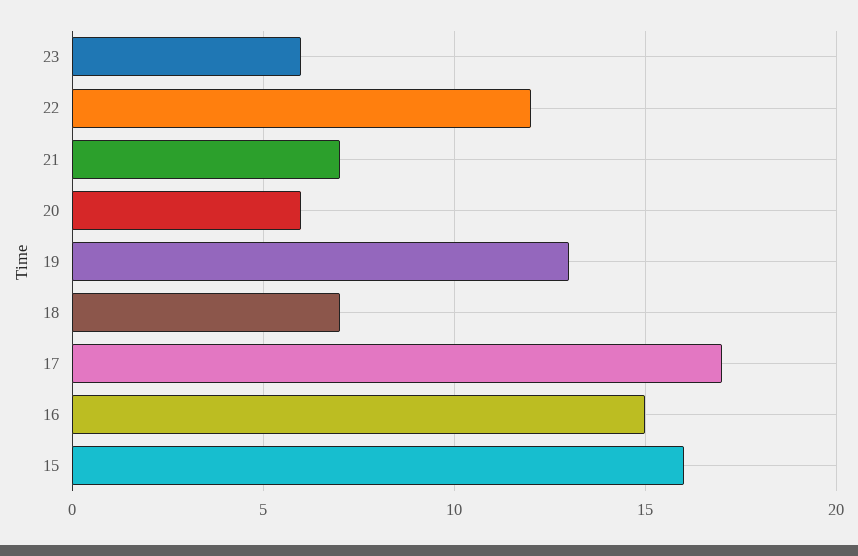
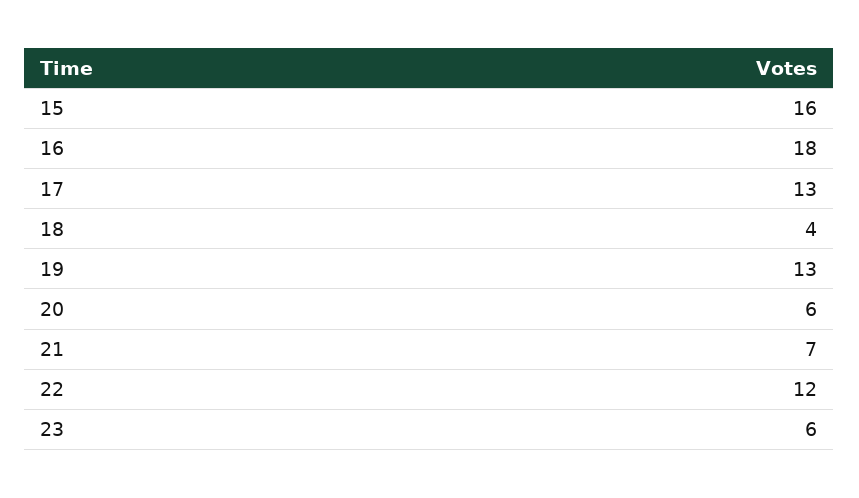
18: 7 -> 4
17: 17 -> 13
16: 15 -> 18

